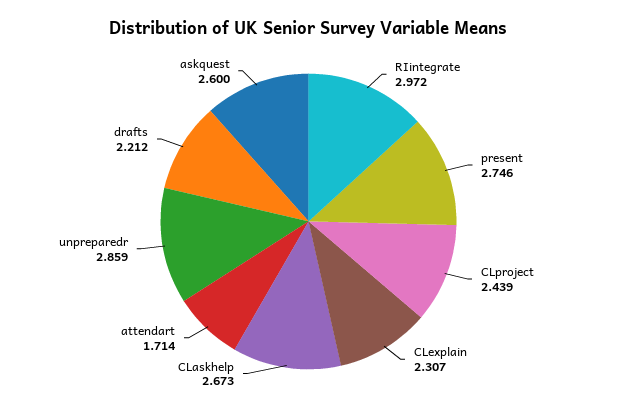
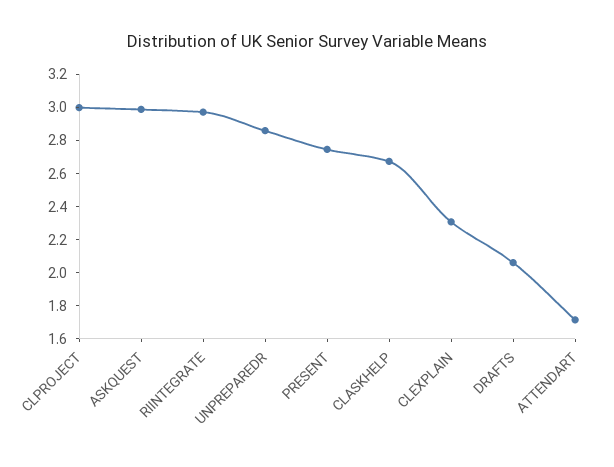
CLproject: 2.439 -> 3
drafts: 2.212 -> 2.05
askquest: 2.6 -> 3

